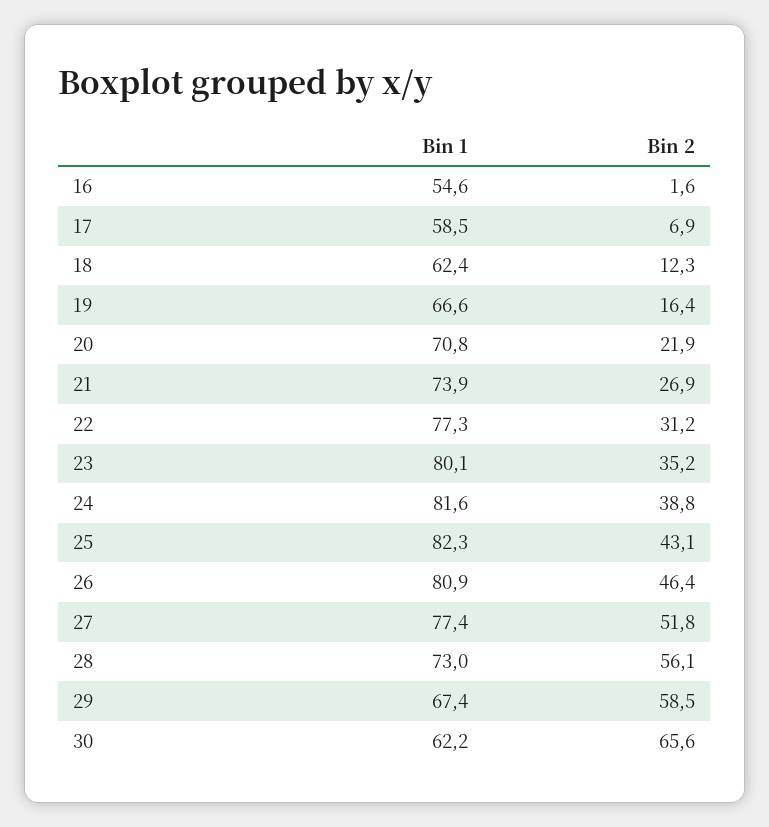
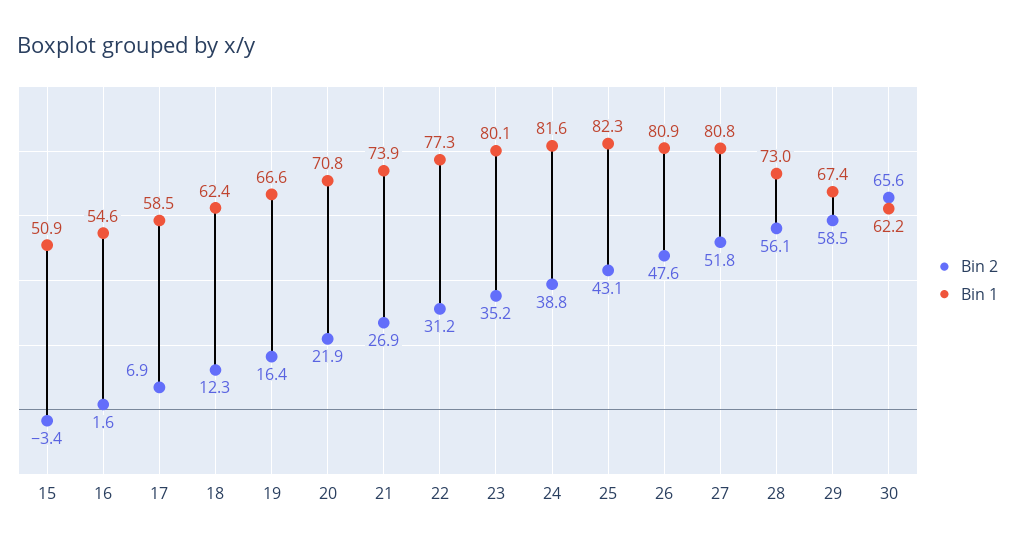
Bin 2, 26: 46.4 -> 47.6
Bin 1, 27: 77.4 -> 80.8
Bin 2, 15: none -> -3.4
Bin 1, 15: none -> 50.9

